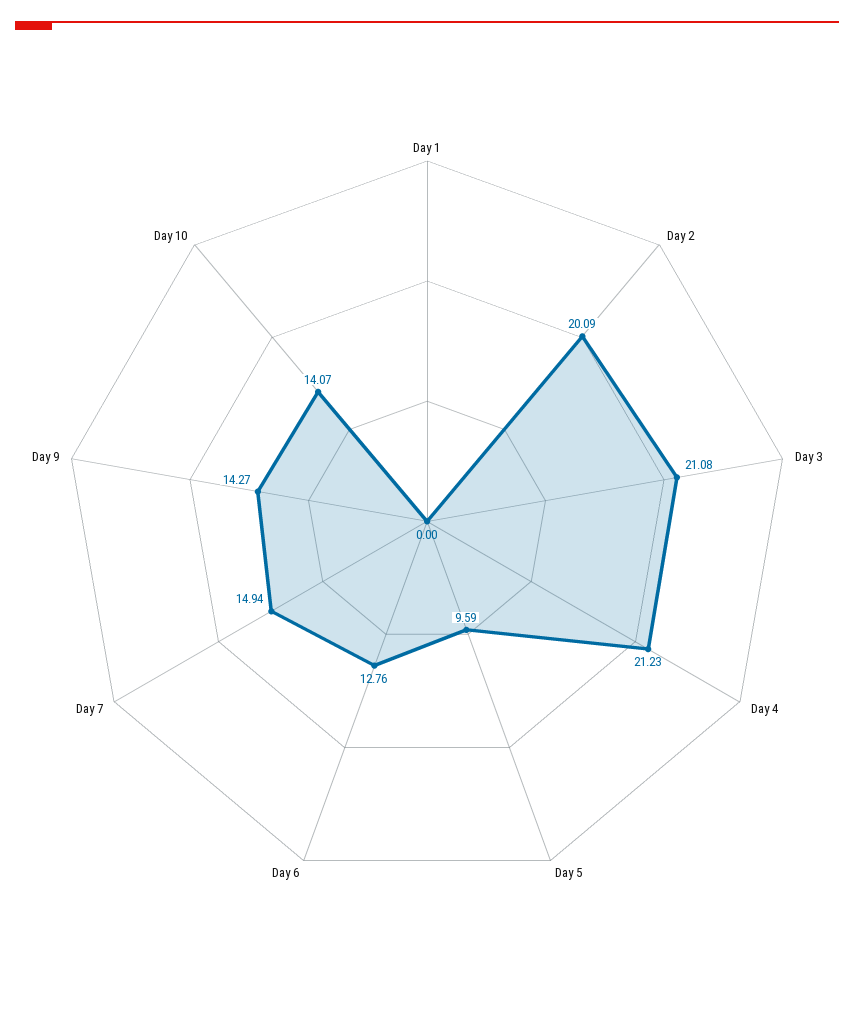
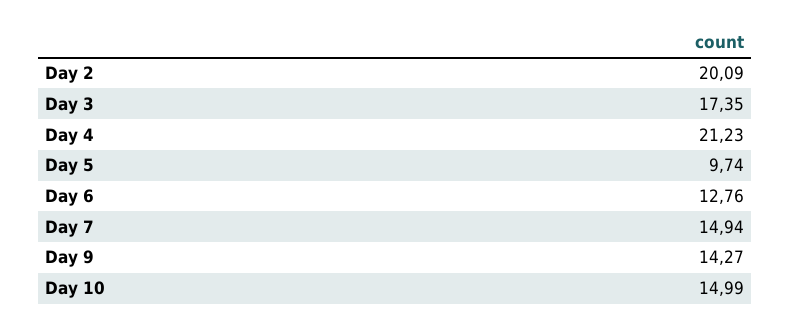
Day 1: 0 -> none
Day 3: 21.08 -> 17.35
Day 5: 9.59 -> 9.74
Day 10: 14.07 -> 14.99

